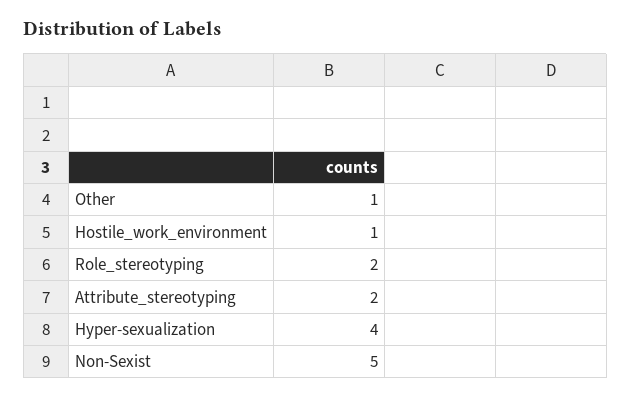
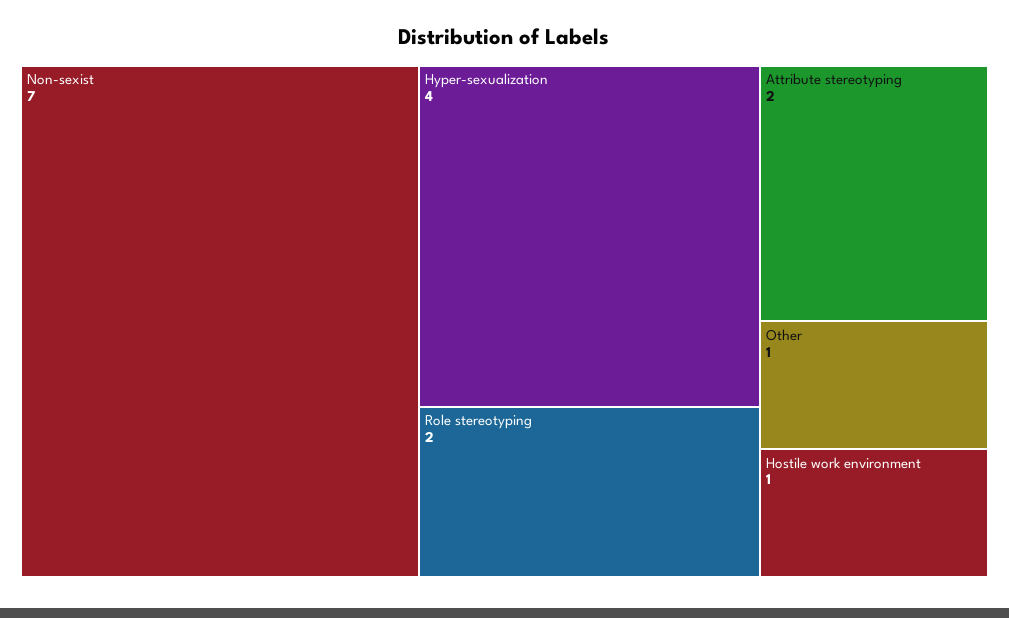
Non-Sexist: 5 -> 7

